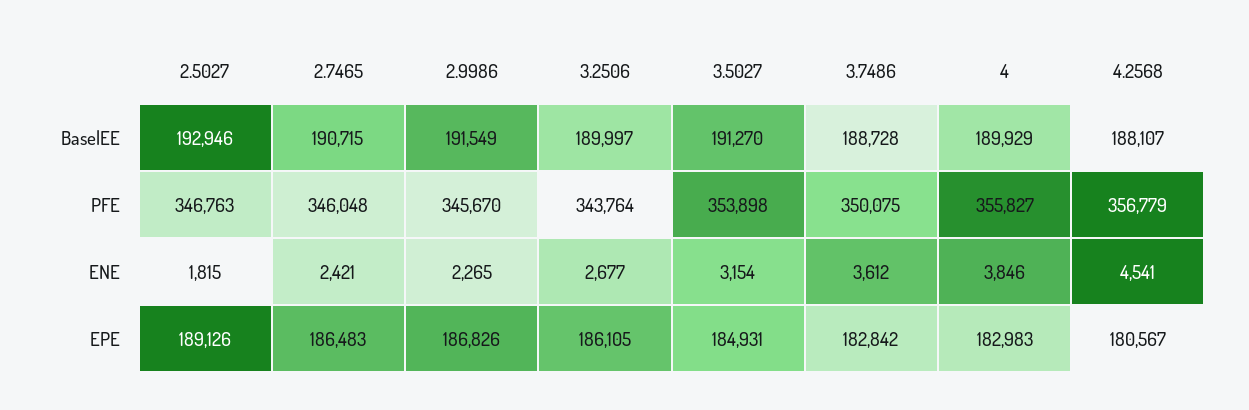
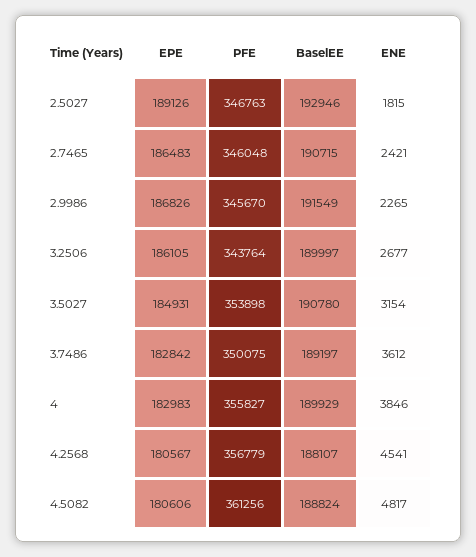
3.5027, BaselEE: 191270 -> 190780
3.7486, BaselEE: 188728 -> 189197
4.5082, EPE: none -> 180606
4.5082, PFE: none -> 361256
4.5082, BaselEE: none -> 188824
4.5082, ENE: none -> 4817

